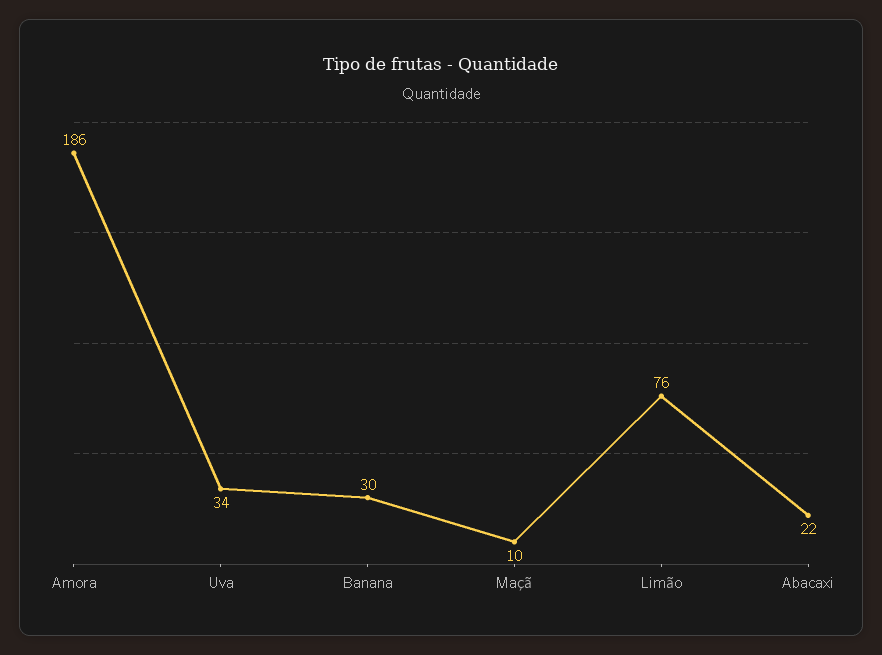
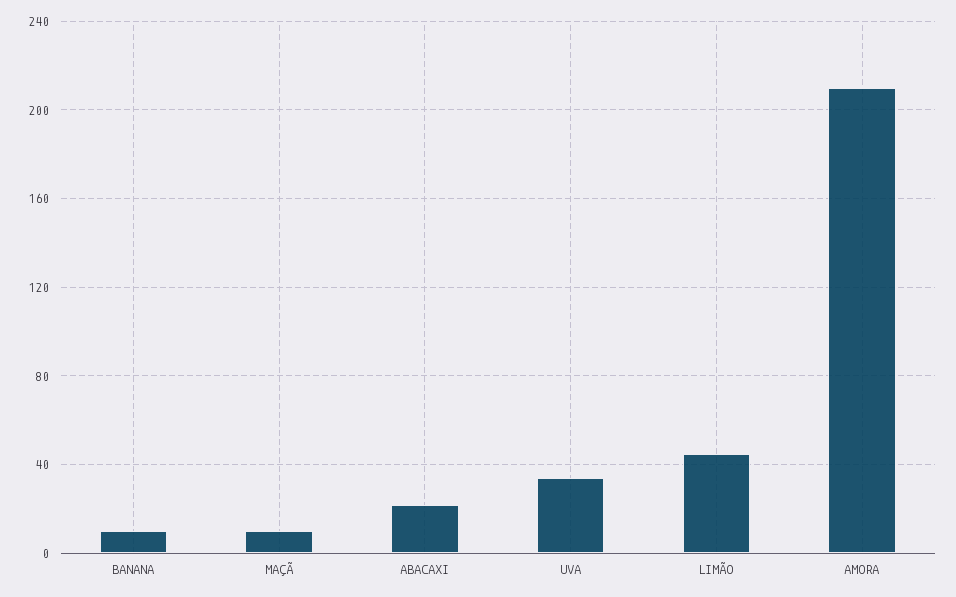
Amora: 186 -> 210
Banana: 30 -> 10
Limão: 76 -> 45

